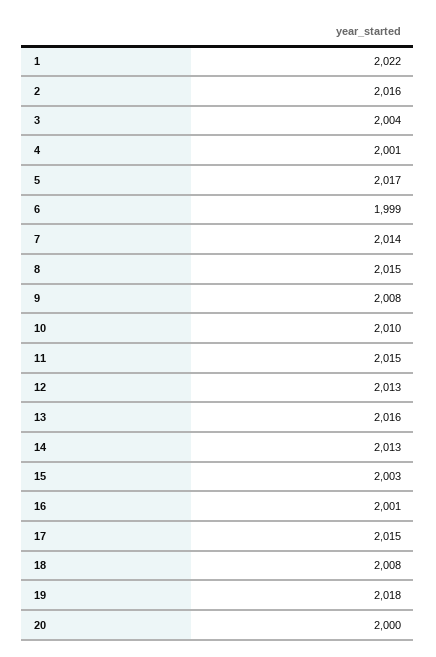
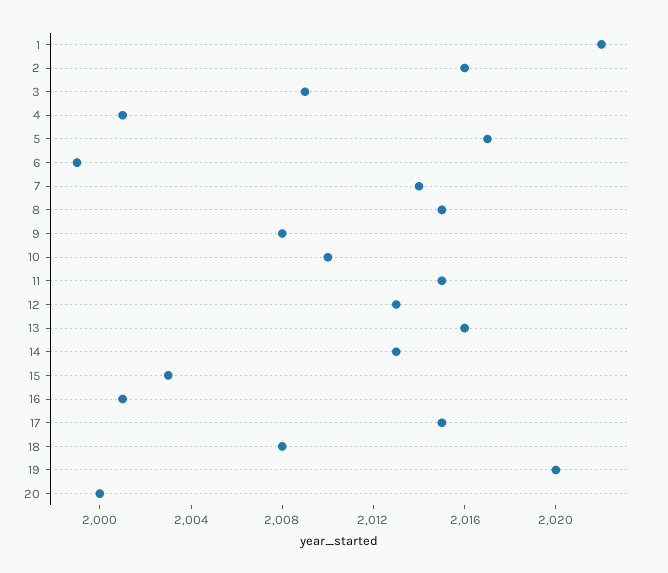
3: 2004 -> 2009
19: 2018 -> 2020

